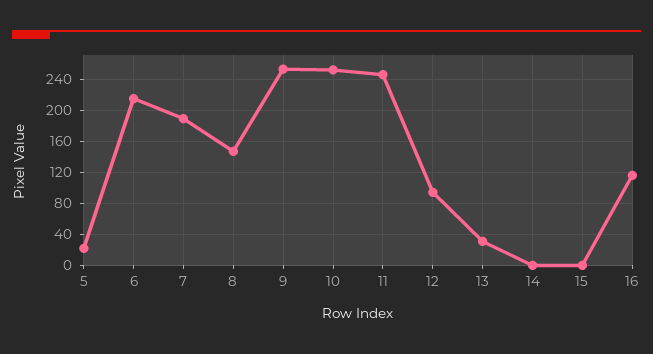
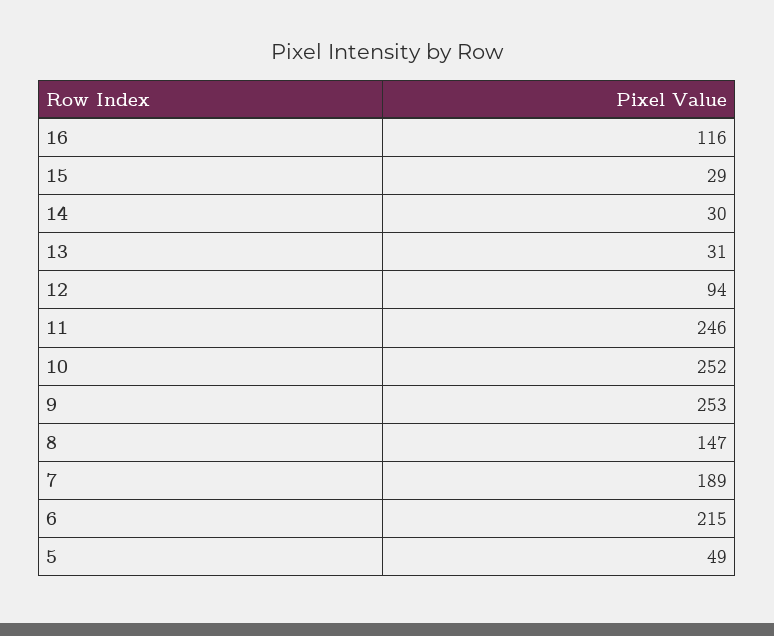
5: 20 -> 49
14: 0 -> 30
15: 0 -> 29

